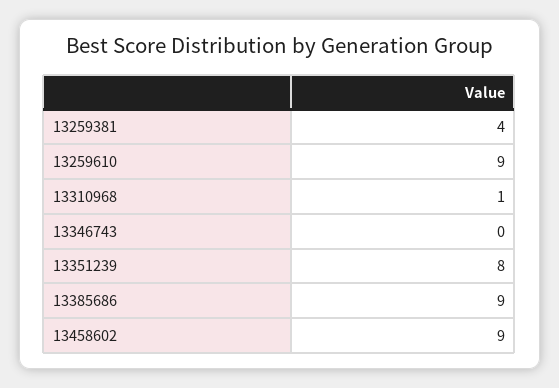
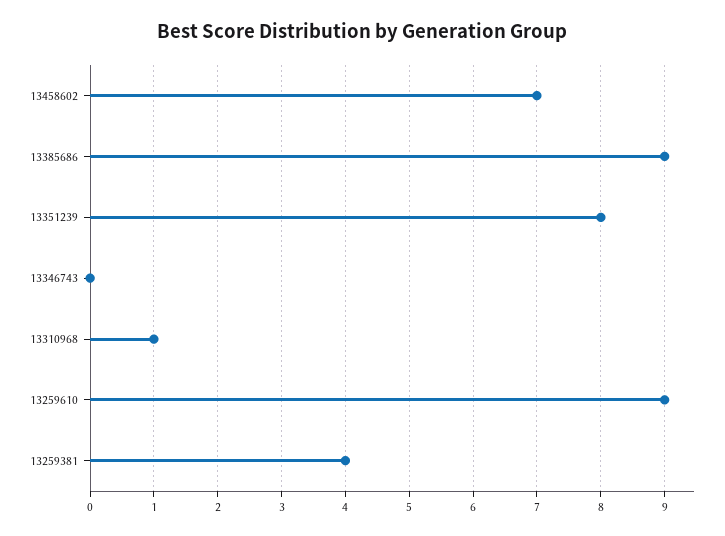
13458602: 9 -> 7

